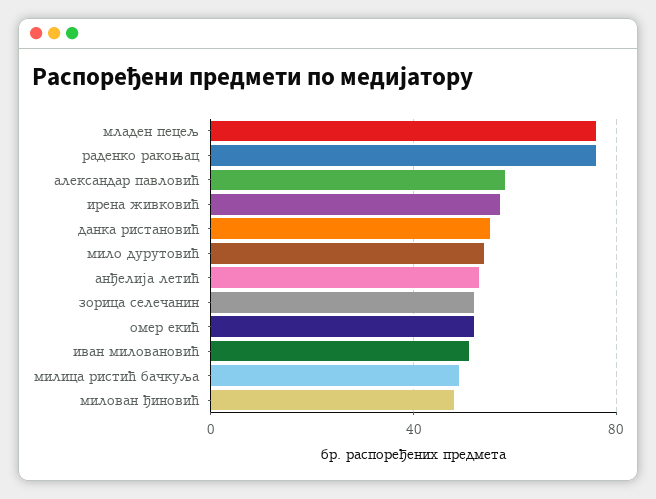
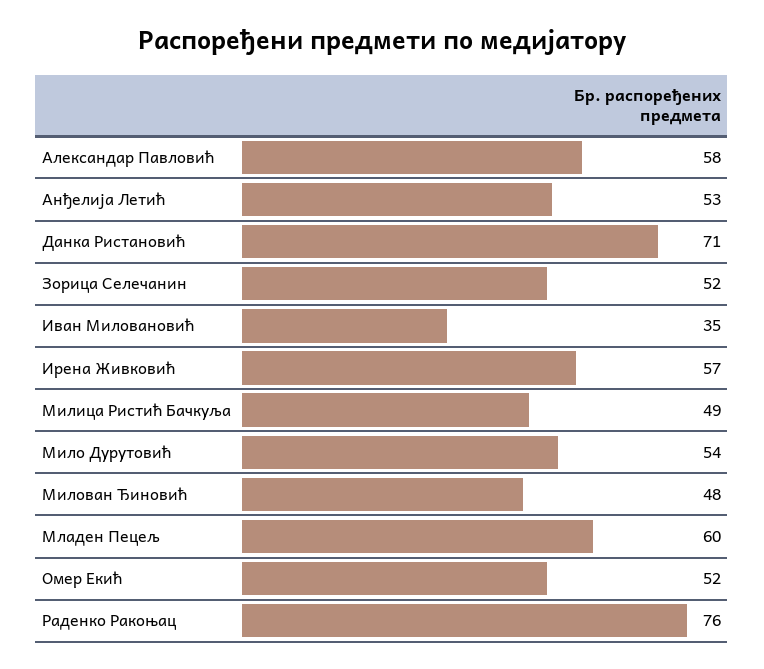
младен пецељ: 75 -> 60
данка ристановић: 55 -> 71
иван миловановић: 50 -> 35

